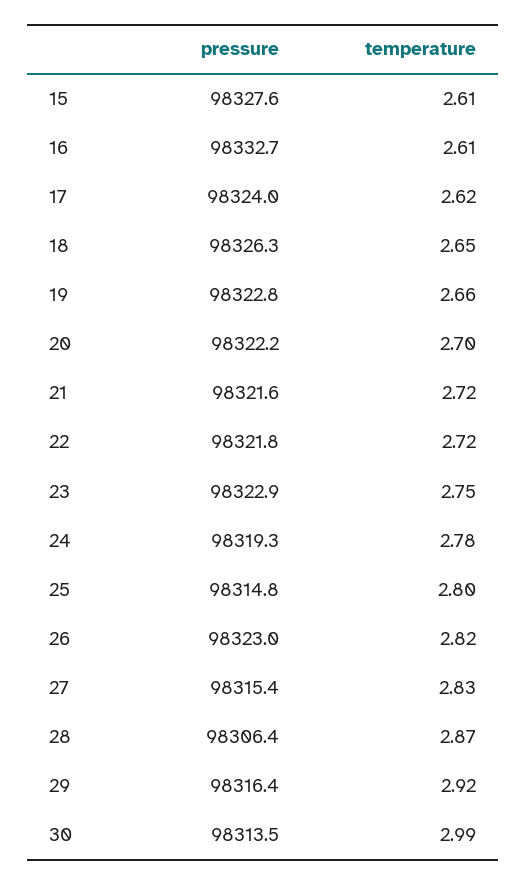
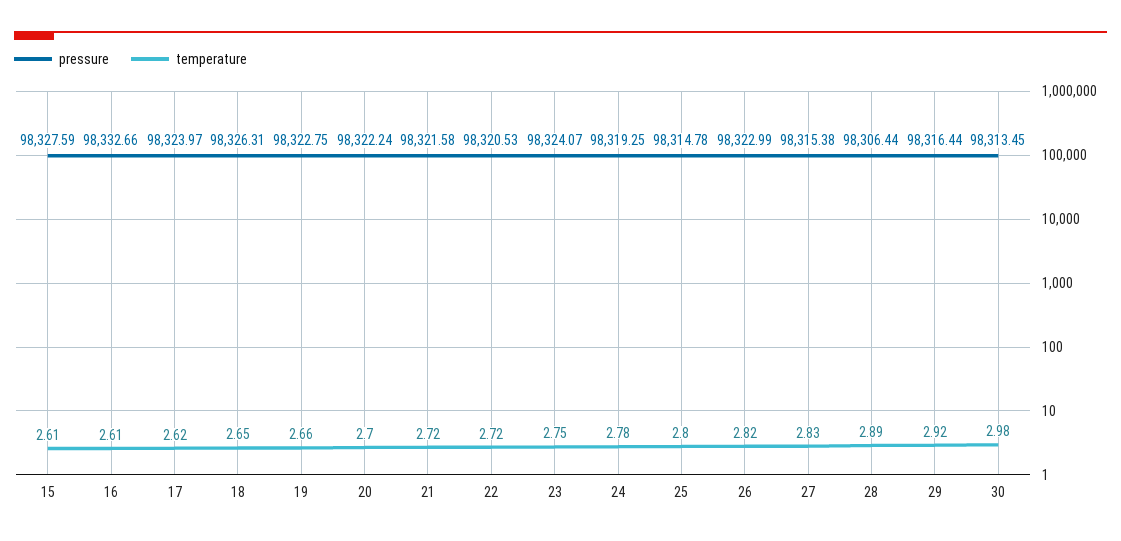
pressure, 22: 98321.8 -> 98320.53
pressure, 23: 98322.9 -> 98324.07
temperature, 28: 2.87 -> 2.89
temperature, 30: 2.99 -> 2.98

